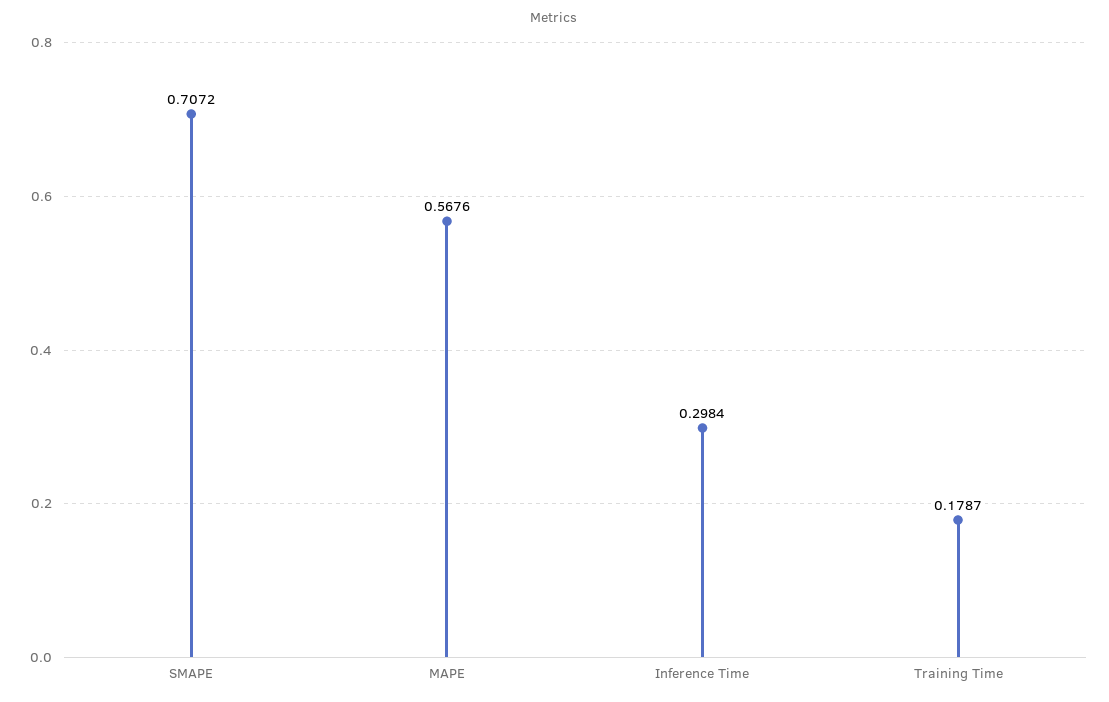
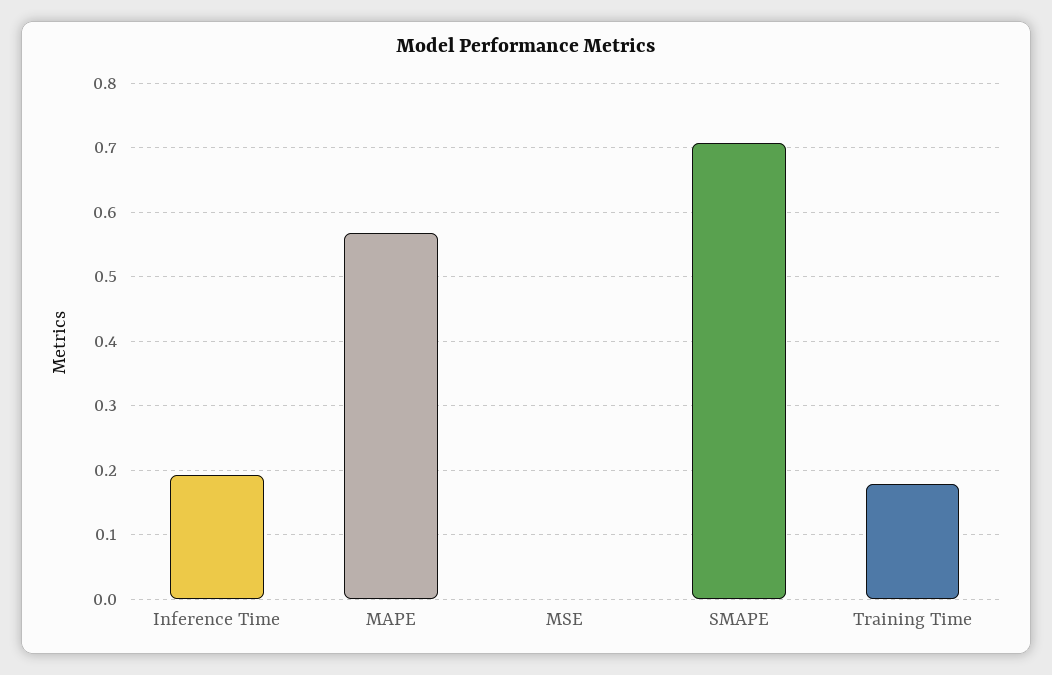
Inference Time: 0.2984 -> 0.19
MSE: none -> 0

